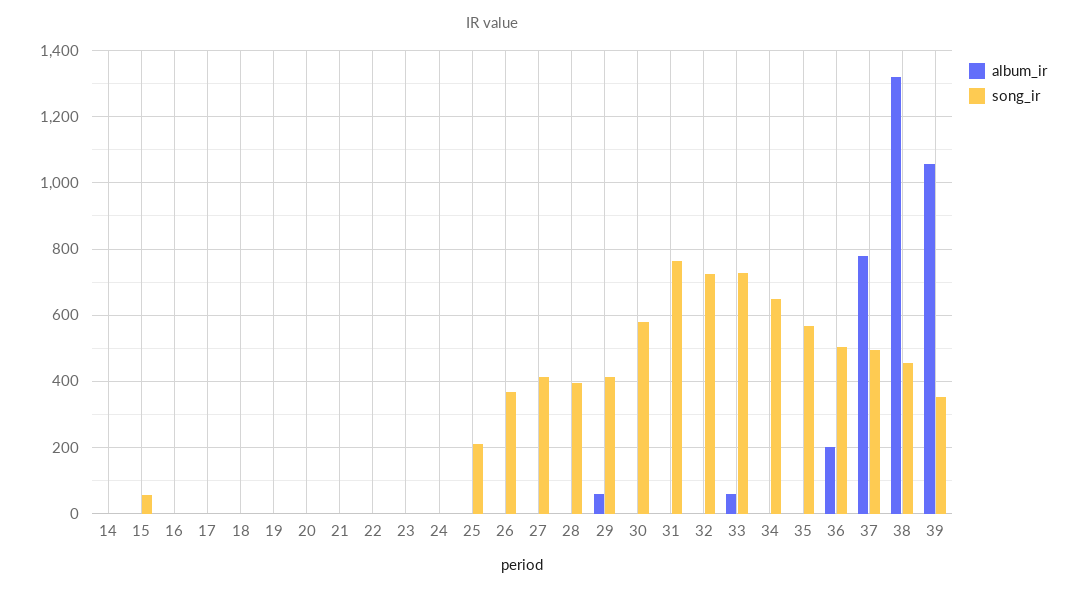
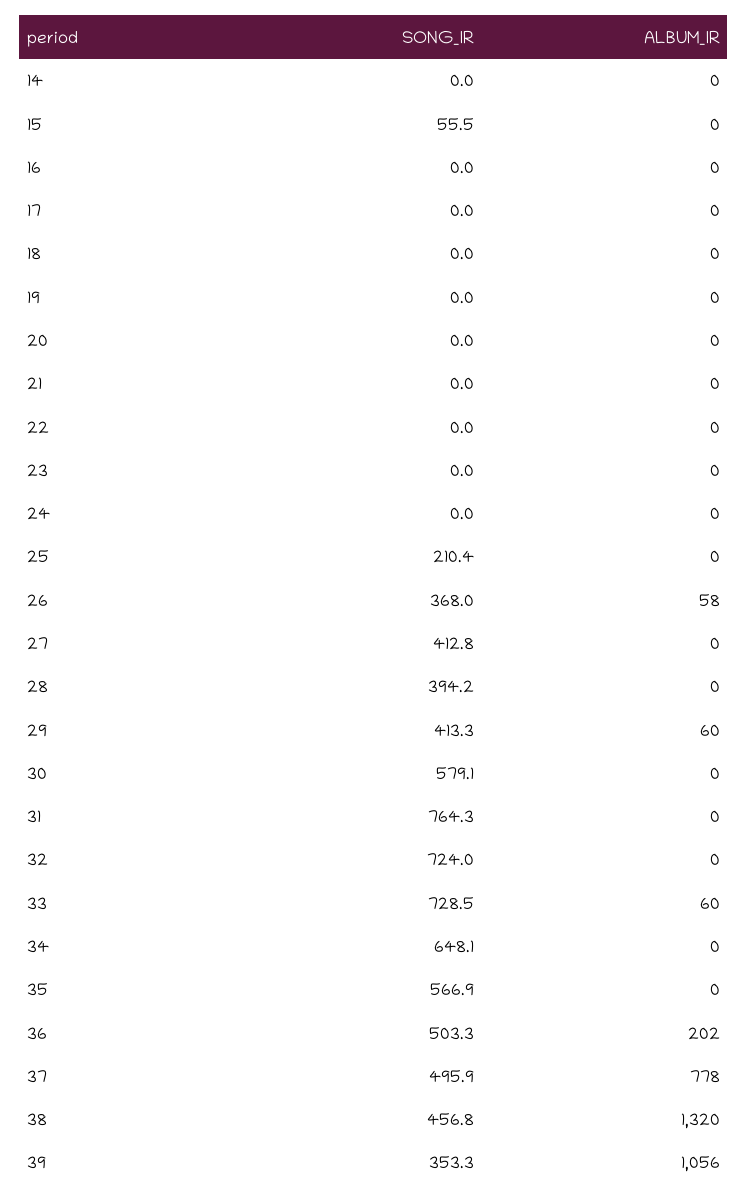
album_ir, 26: 0 -> 58

